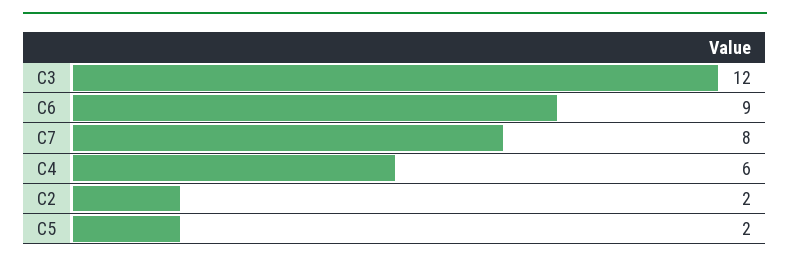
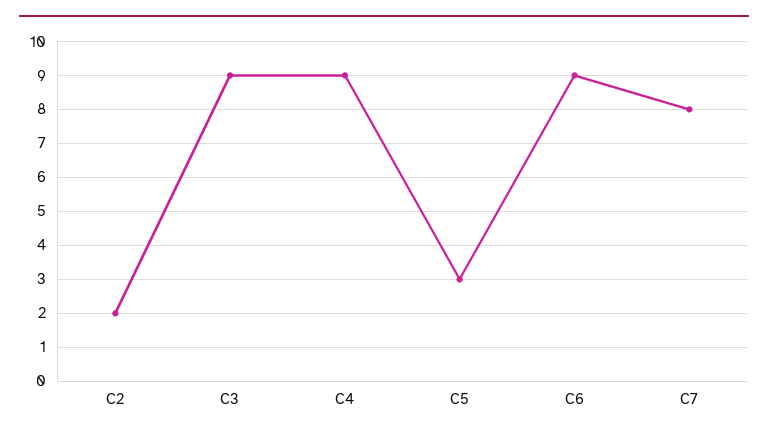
C3: 12 -> 9
C4: 6 -> 9
C5: 2 -> 3

